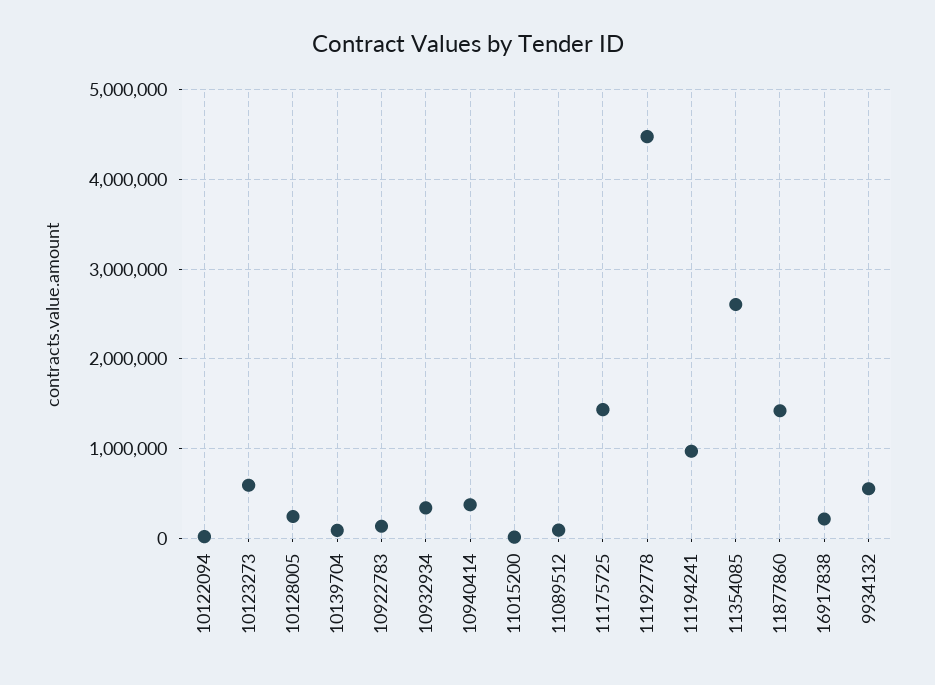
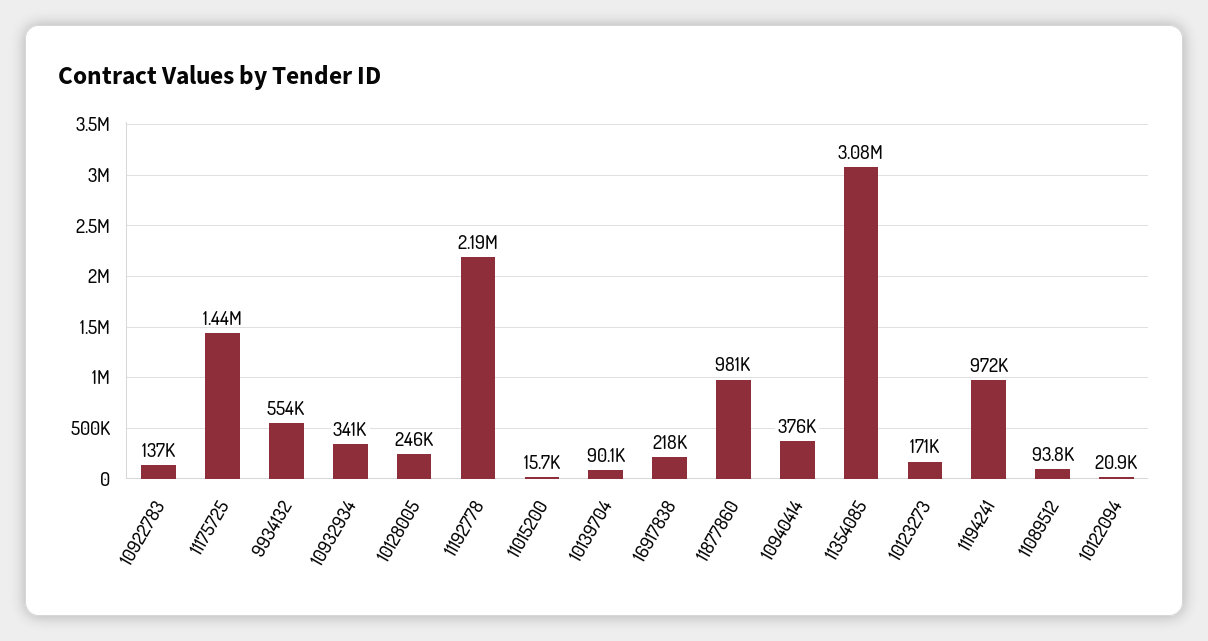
10123273: 600000 -> 171000
11192778: 4500000 -> 2190000
11354085: 2600000 -> 3080000
11877860: 1400000 -> 981000

